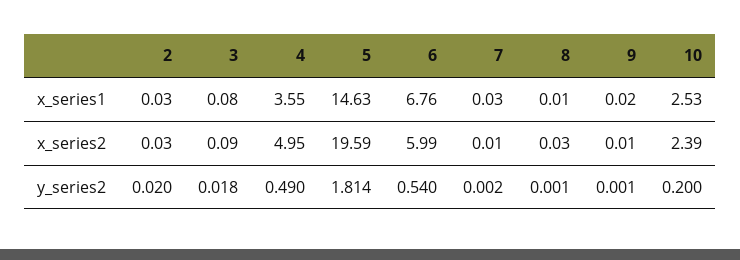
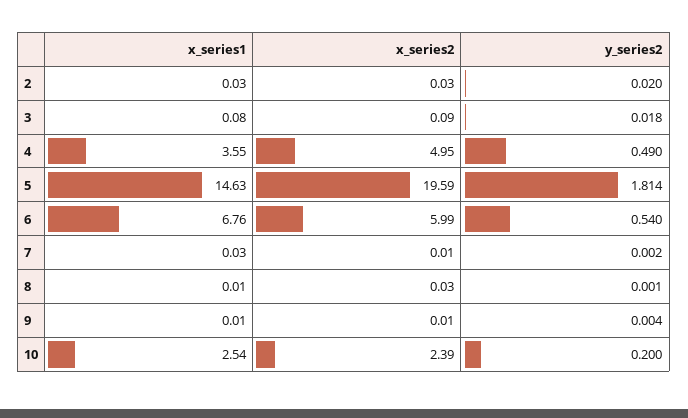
9, x_series1: 0.02 -> 0.01
10, x_series1: 2.53 -> 2.54
9, y_series2: 0.001 -> 0.004

